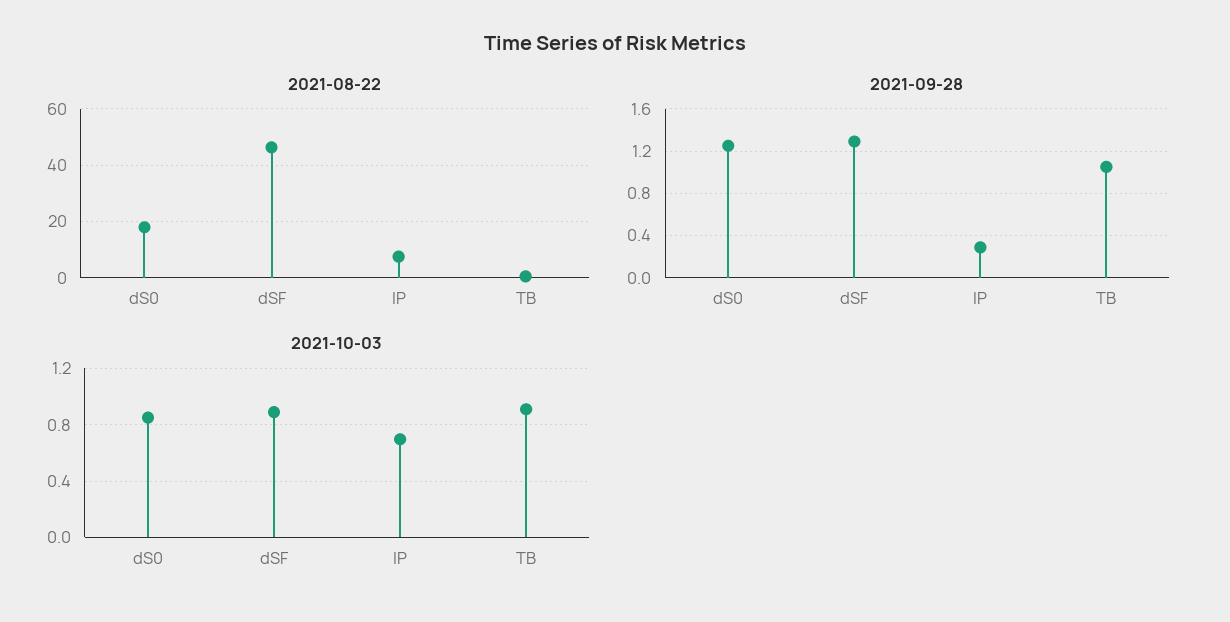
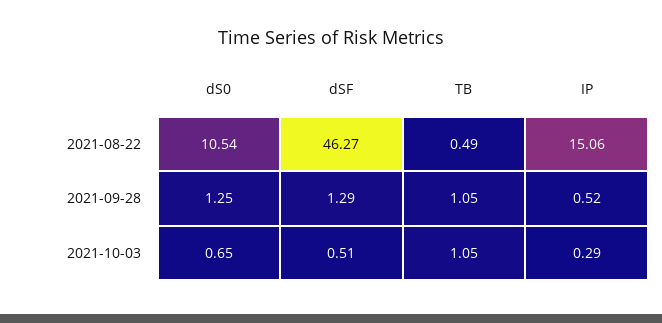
2021-08-22, dS0: 17.5 -> 10.54
2021-08-22, IP: 7.5 -> 15.06
2021-09-28, IP: 0.3 -> 0.52
2021-10-03, dS0: 0.85 -> 0.65
2021-10-03, dSF: 0.9 -> 0.51
2021-10-03, IP: 0.7 -> 0.29
2021-10-03, TB: 0.9 -> 1.05

